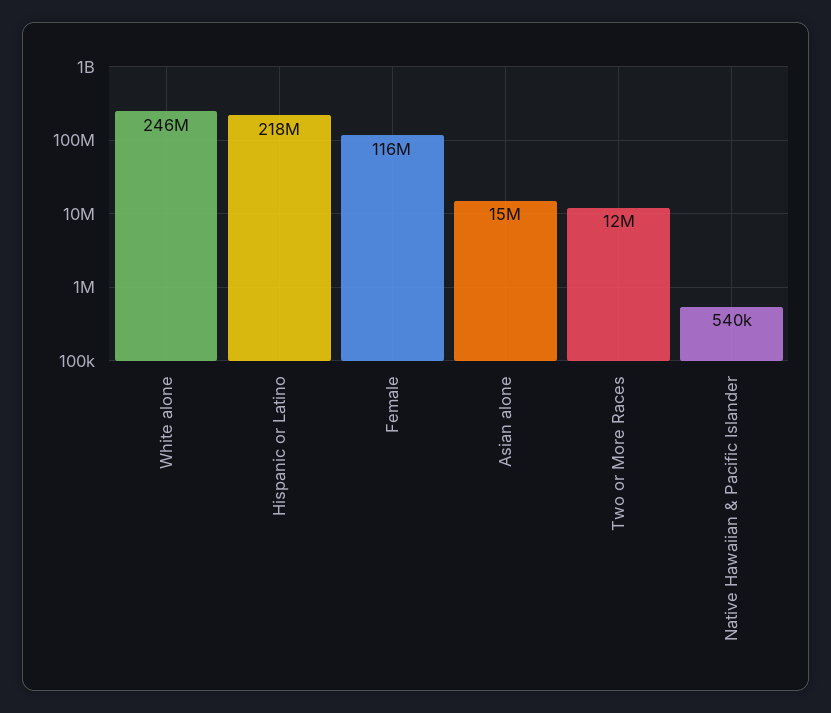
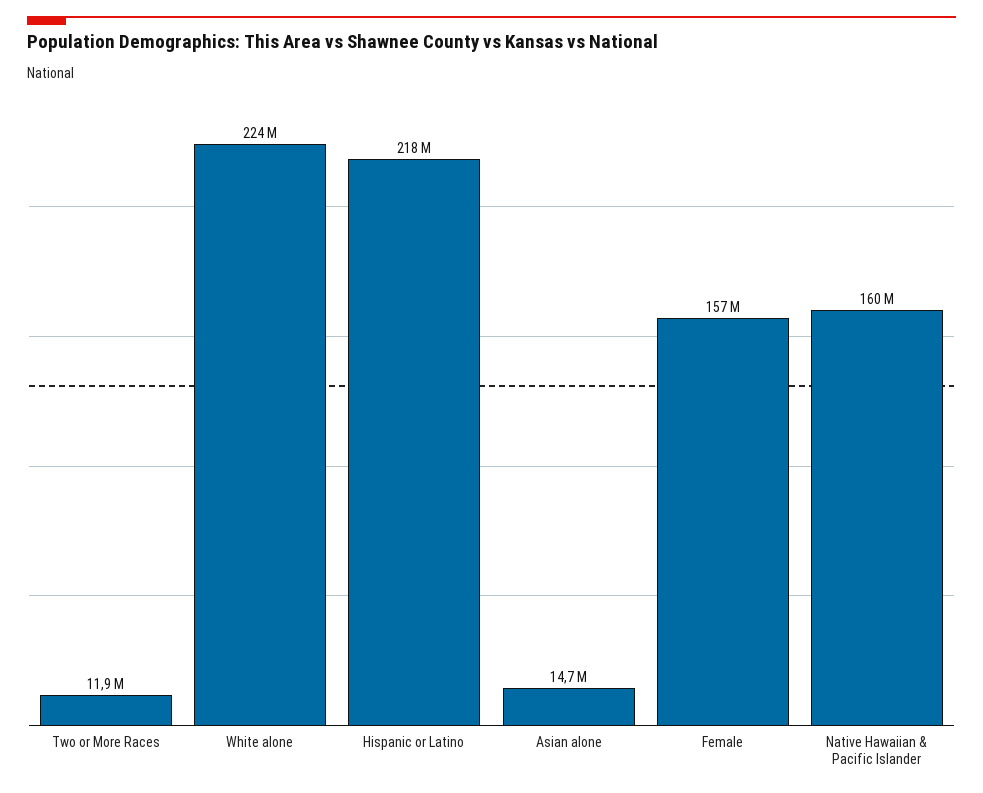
White alone: 246000000 -> 224000000
Female: 116000000 -> 157000000
Native Hawaiian & Pacific Islander: 540000 -> 160000000

